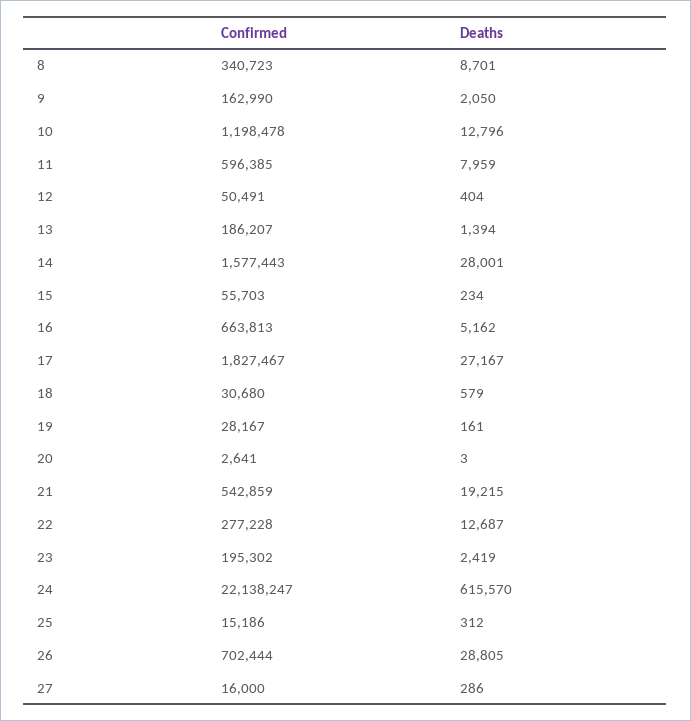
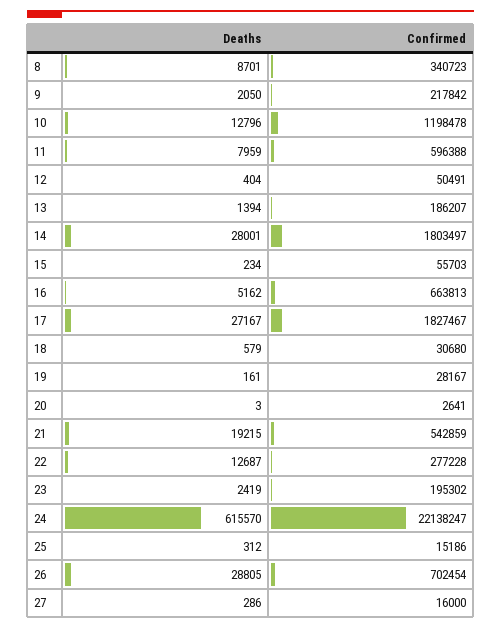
Confirmed, 9: 162990 -> 217842
Confirmed, 11: 596385 -> 596388
Confirmed, 14: 1577443 -> 1803497
Confirmed, 26: 702444 -> 702454

